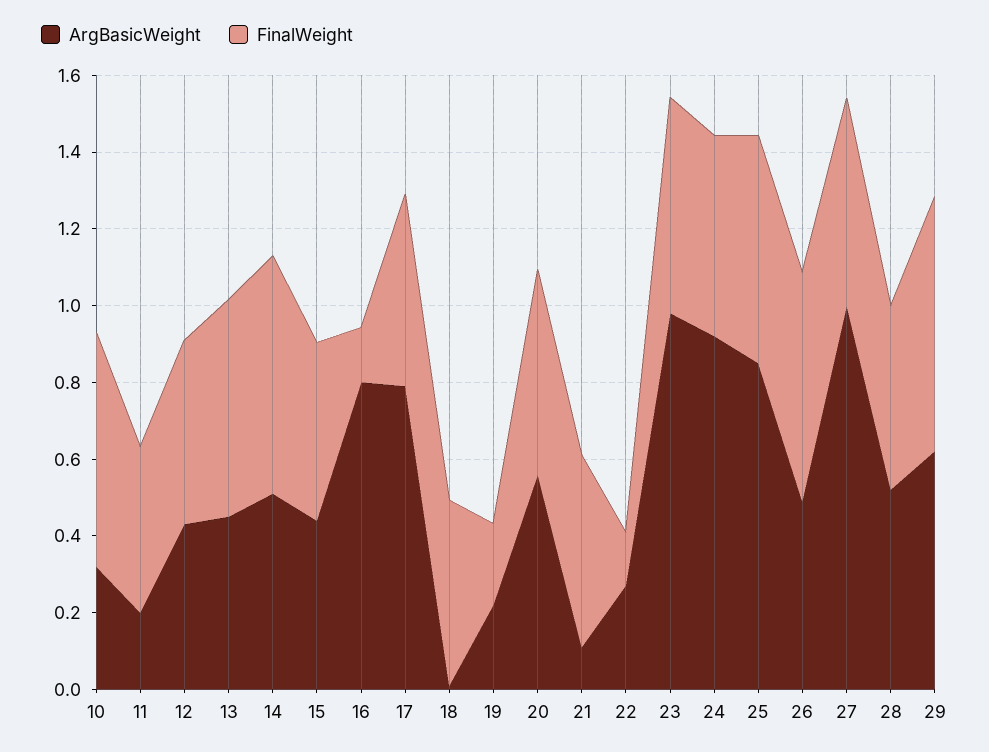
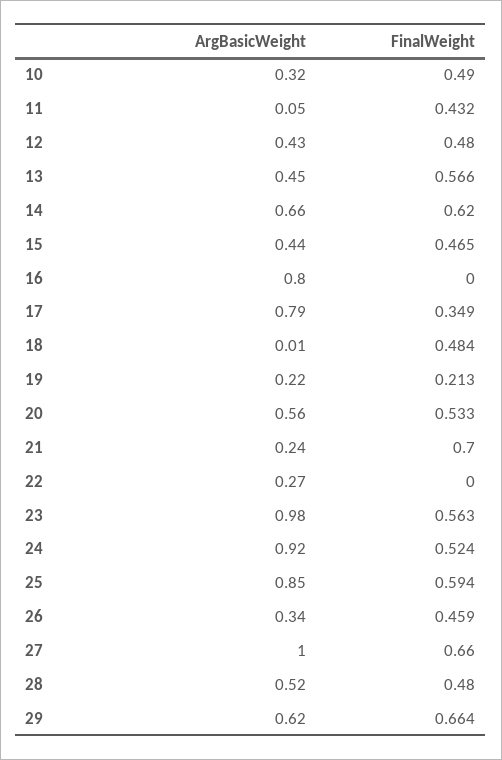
FinalWeight, 10: 0.6 -> 0.49
ArgBasicWeight, 11: 0.2 -> 0.05
ArgBasicWeight, 14: 0.5 -> 0.66
FinalWeight, 16: 0.15 -> 0
FinalWeight, 17: 0.5 -> 0.349
ArgBasicWeight, 21: 0.1 -> 0.24
FinalWeight, 21: 0.5 -> 0.7
FinalWeight, 22: 0.15 -> 0
ArgBasicWeight, 26: 0.5 -> 0.34
FinalWeight, 26: 0.6 -> 0.459
FinalWeight, 27: 0.55 -> 0.66

